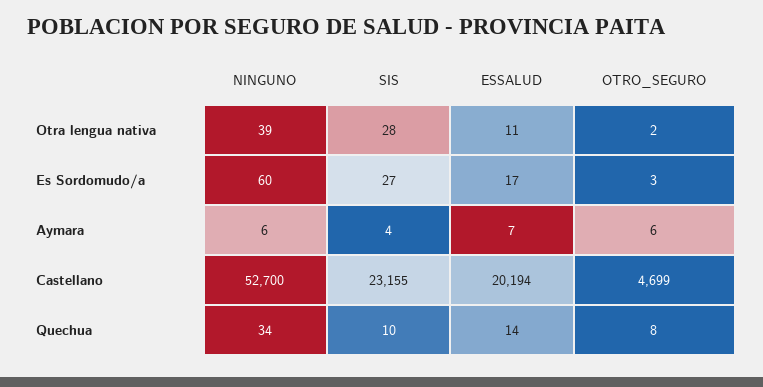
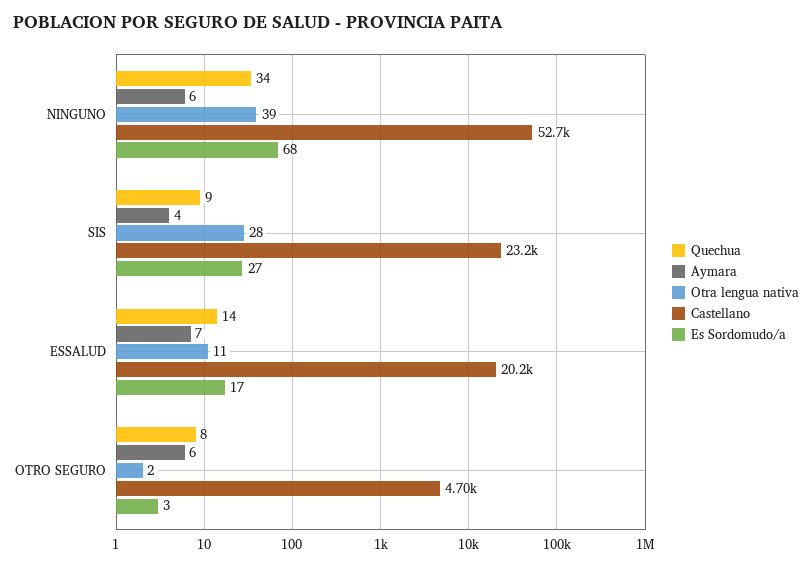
Es Sordomudo/a, NINGUNO: 60 -> 68
Quechua, SIS: 10 -> 9

